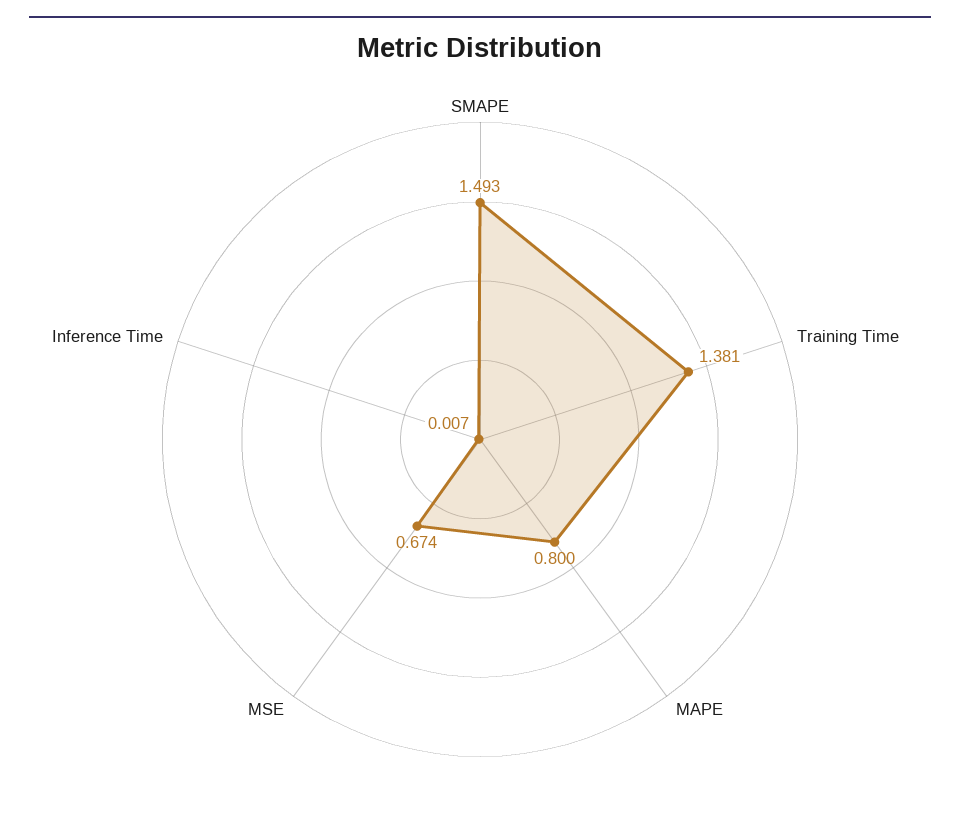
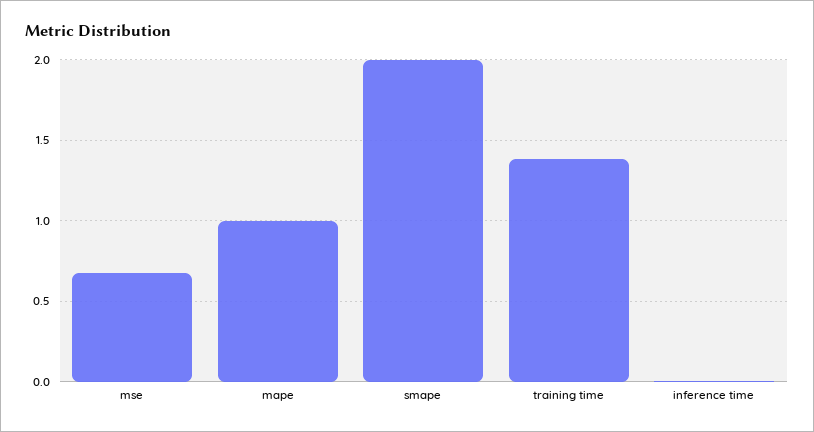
SMAPE: 1.493 -> 2
MAPE: 0.8 -> 1

